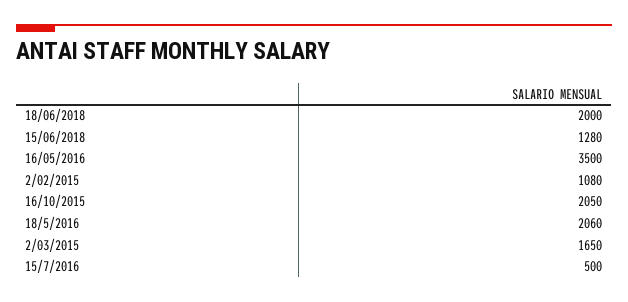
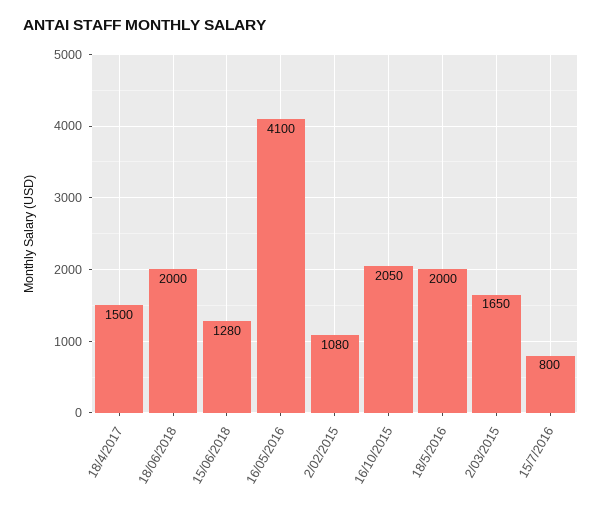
16/05/2016: 3500 -> 4100
18/5/2016: 2060 -> 2000
15/7/2016: 500 -> 800
18/4/2017: none -> 1500

